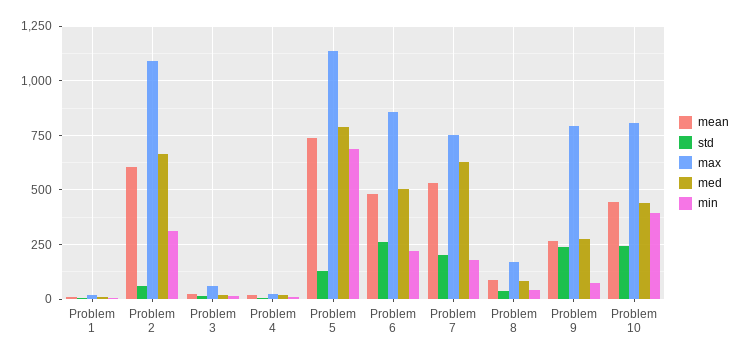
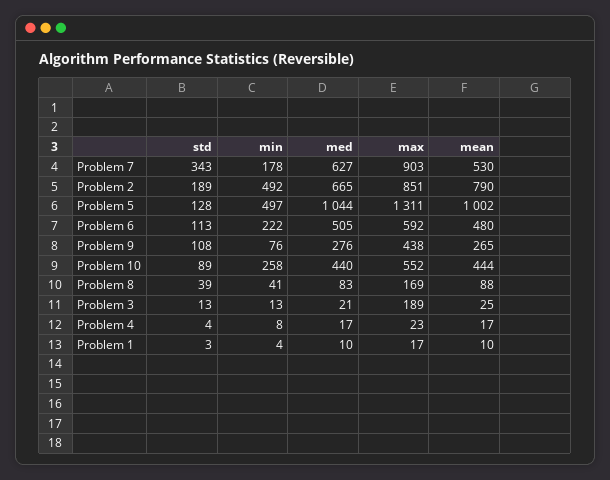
mean, Problem 2: 600 -> 790
std, Problem 2: 50 -> 189
max, Problem 2: 1100 -> 851
min, Problem 2: 300 -> 492
max, Problem 3: 50 -> 189
mean, Problem 5: 750 -> 1002
max, Problem 5: 1150 -> 1311
med, Problem 5: 800 -> 1044
min, Problem 5: 700 -> 497
std, Problem 6: 250 -> 113
max, Problem 6: 850 -> 592
std, Problem 7: 200 -> 343
max, Problem 7: 750 -> 903
std, Problem 9: 250 -> 108
max, Problem 9: 800 -> 438
std, Problem 10: 250 -> 89
max, Problem 10: 800 -> 552
min, Problem 10: 400 -> 258

